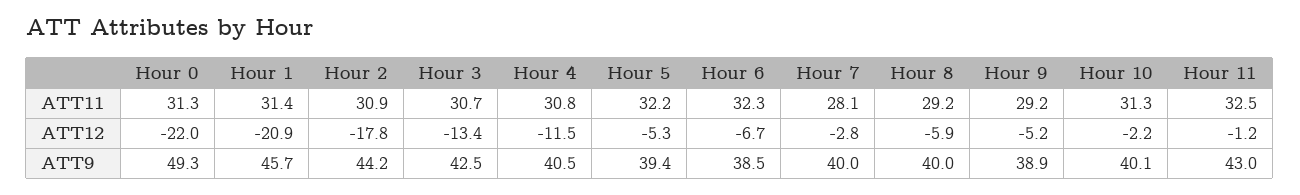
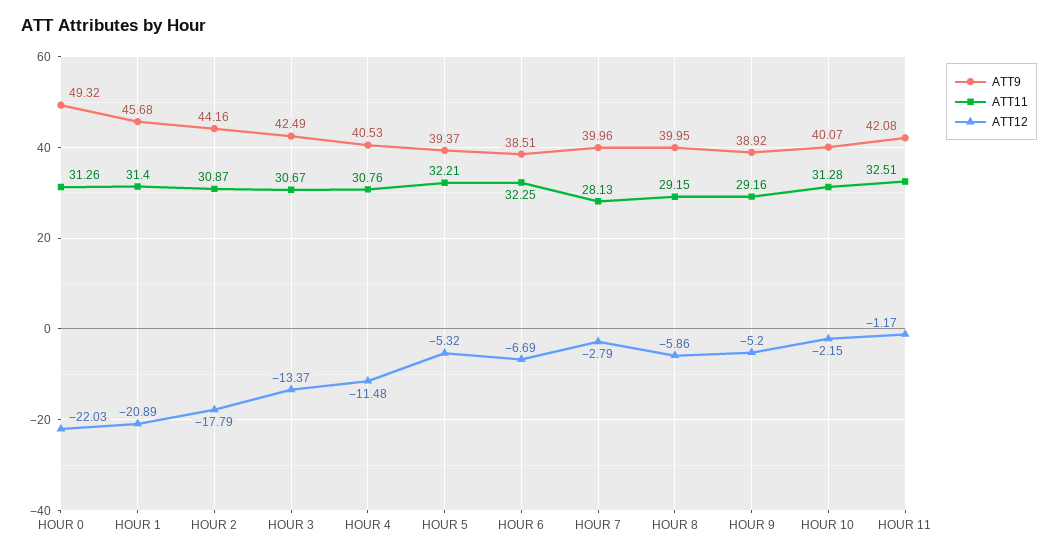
ATT9, Hour 11: 43 -> 42.08

